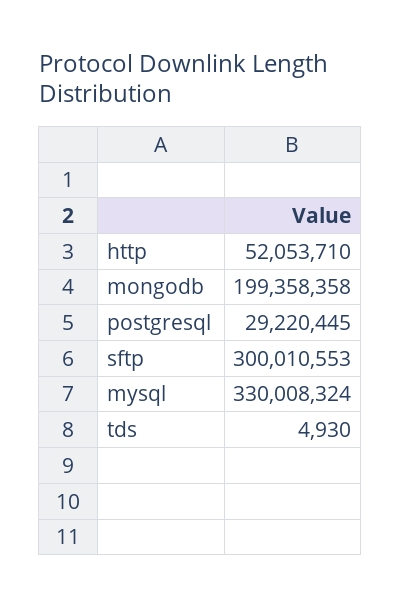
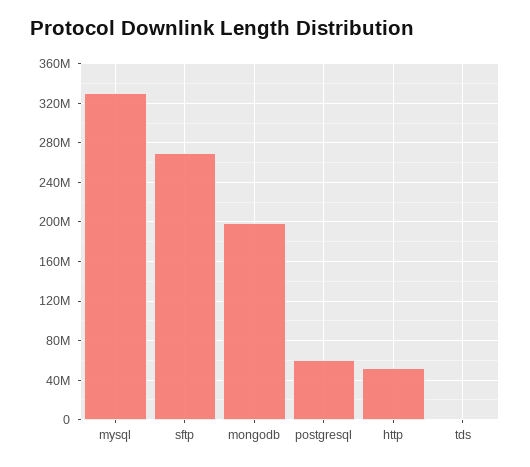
postgresql: 29220445 -> 60000000
sftp: 300010553 -> 270000000

